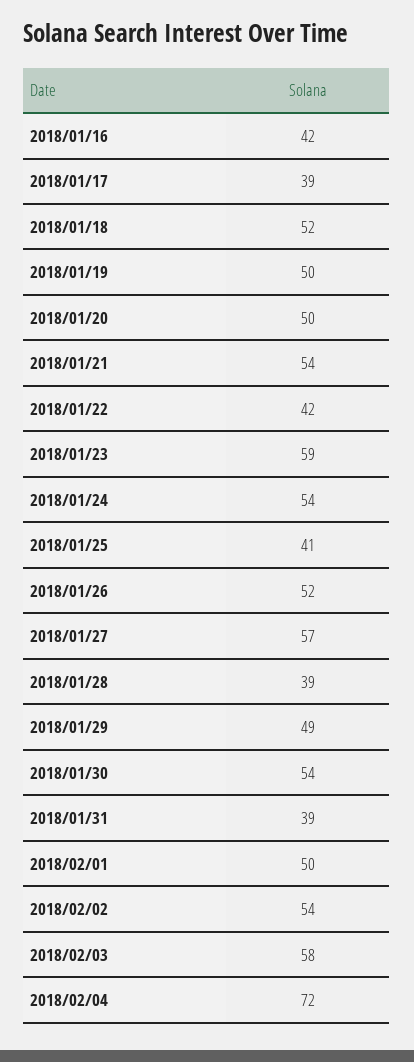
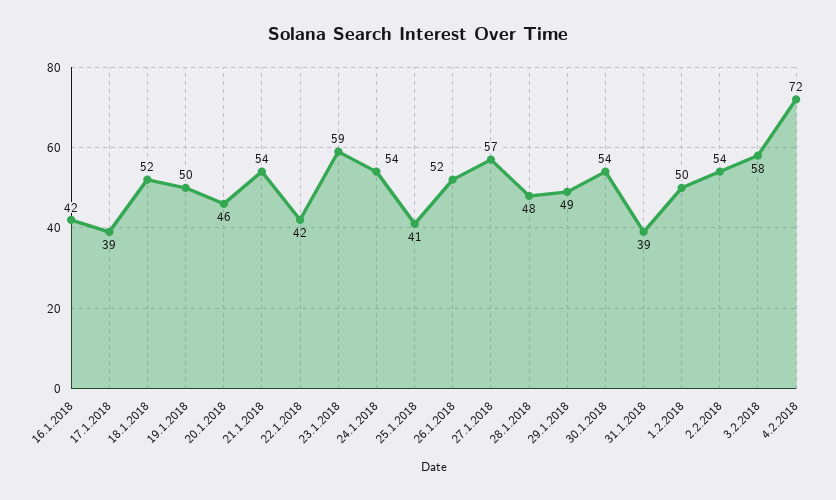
2018/01/20: 50 -> 46
2018/01/28: 39 -> 48

